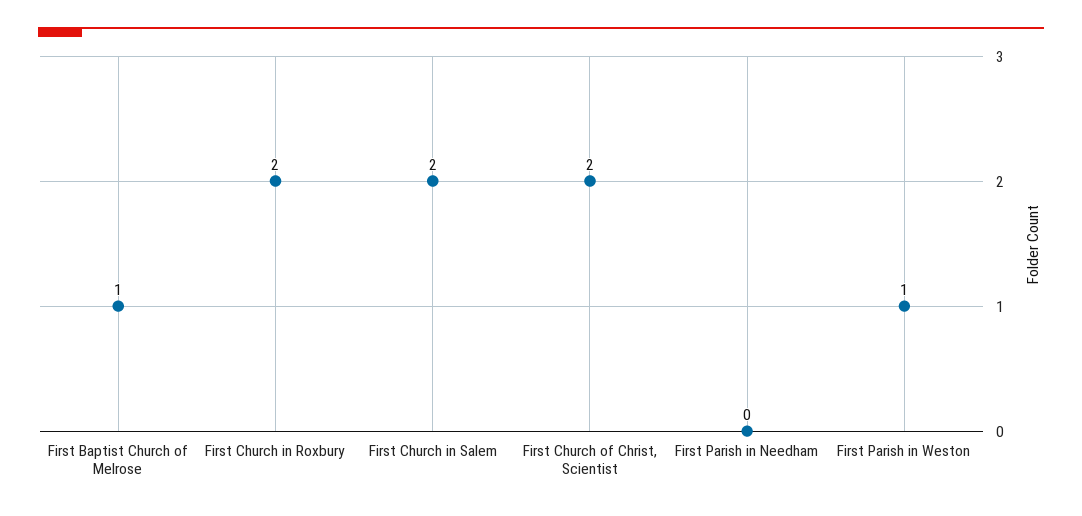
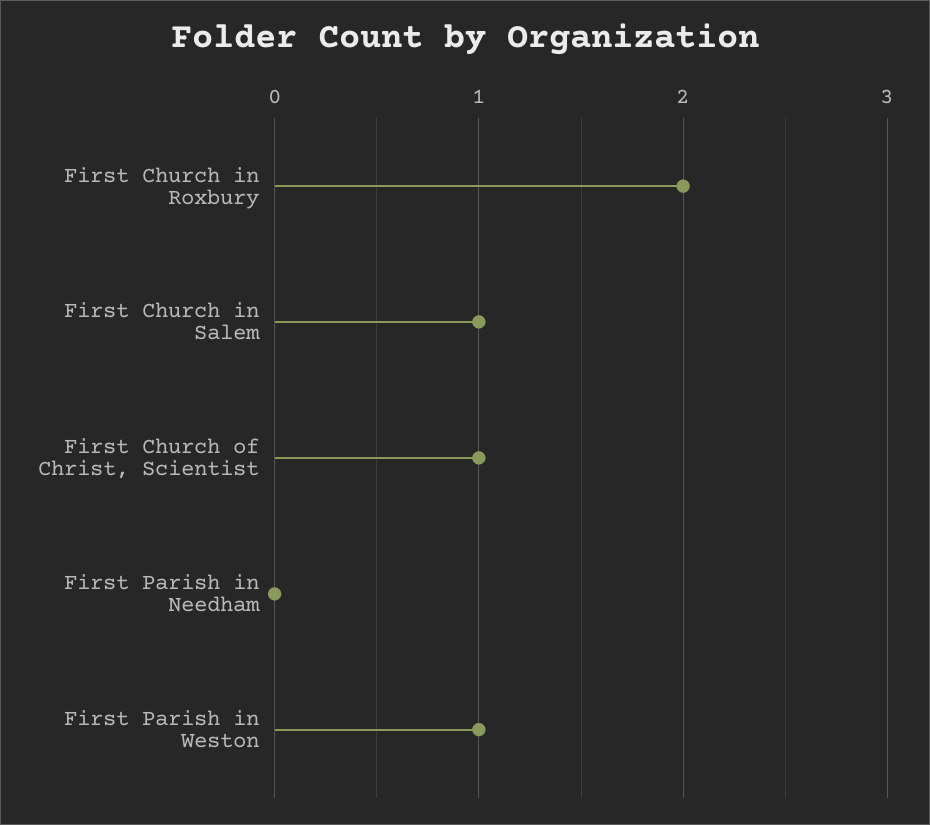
First Baptist Church of Melrose: 1 -> none
First Church in Salem: 2 -> 1
First Church of Christ, Scientist: 2 -> 1

